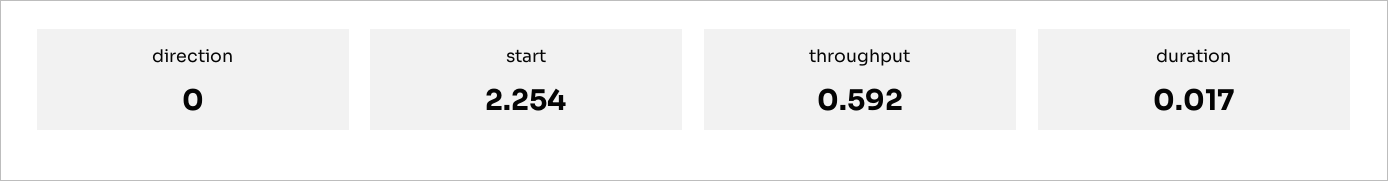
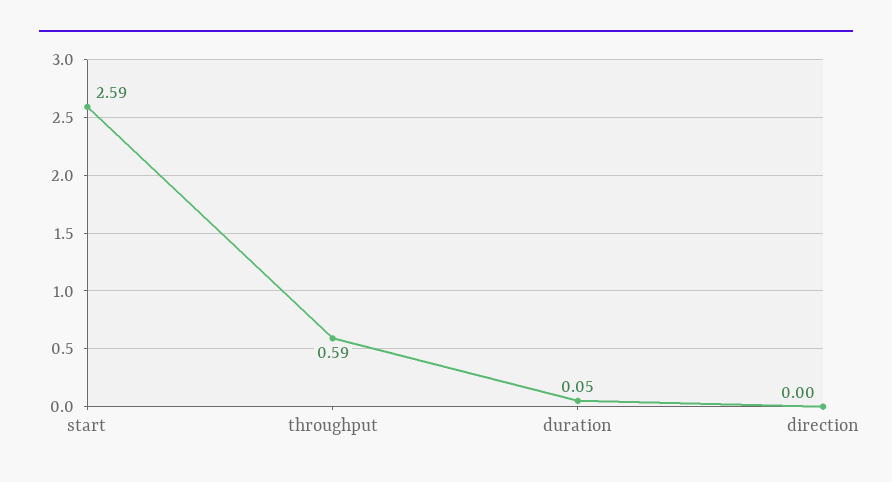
start: 2.254 -> 2.59
duration: 0.017 -> 0.05

